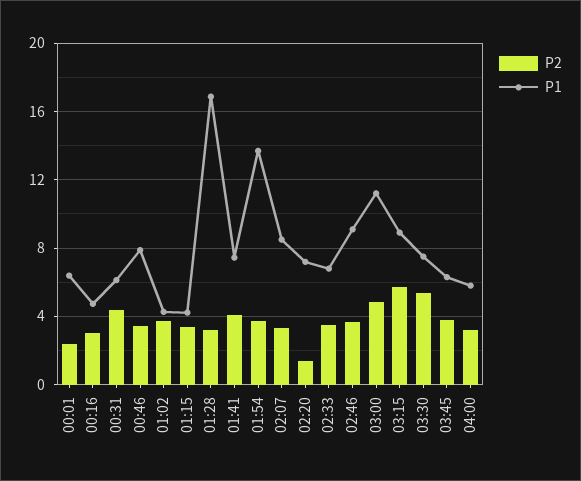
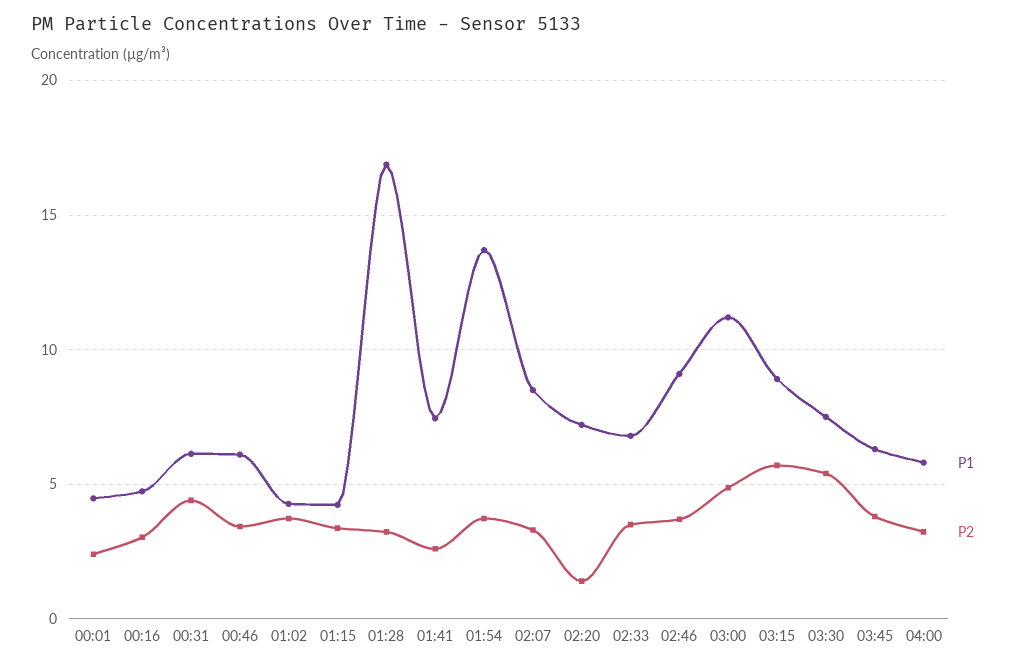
P1, 00:01: 6.5 -> 4.5
P1, 00:46: 8 -> 6
P2, 01:41: 4 -> 2.5

